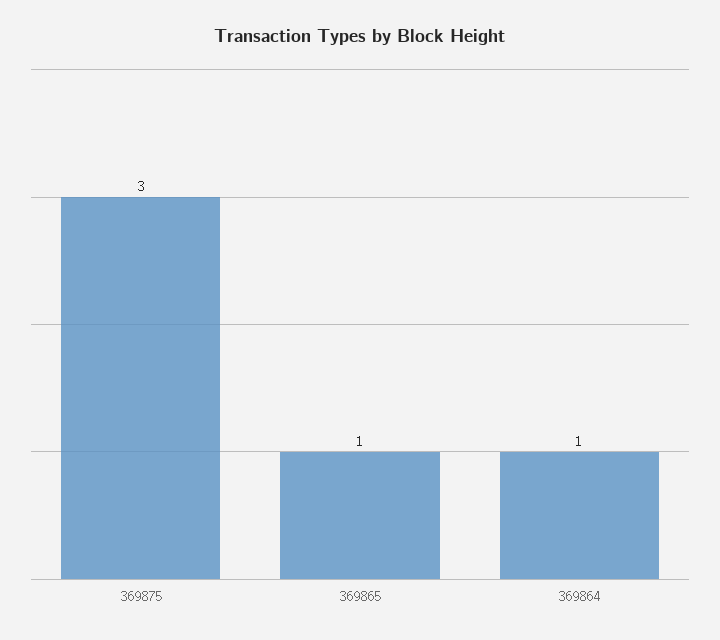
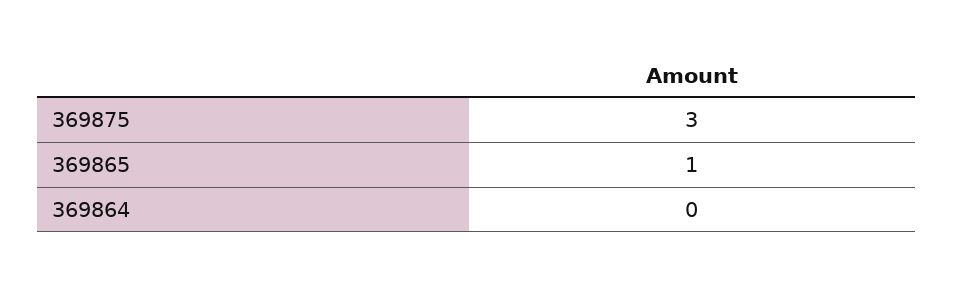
369864: 1 -> 0

